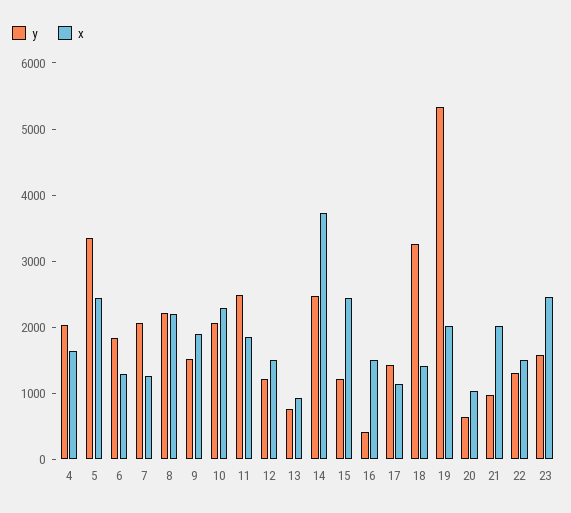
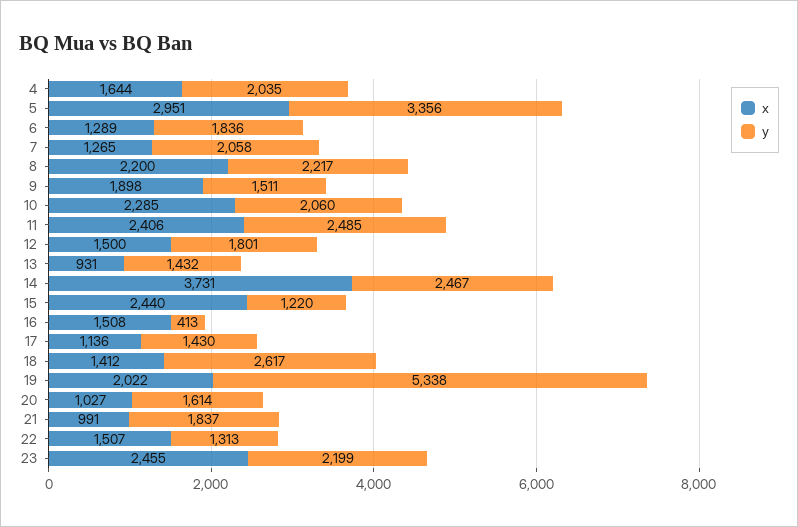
x, 5: 2400 -> 2951
x, 11: 1800 -> 2406
y, 12: 1200 -> 1801
y, 13: 800 -> 1432
y, 18: 3200 -> 2617
y, 20: 600 -> 1614
y, 21: 1000 -> 1837
x, 21: 2000 -> 991
y, 23: 1600 -> 2199

